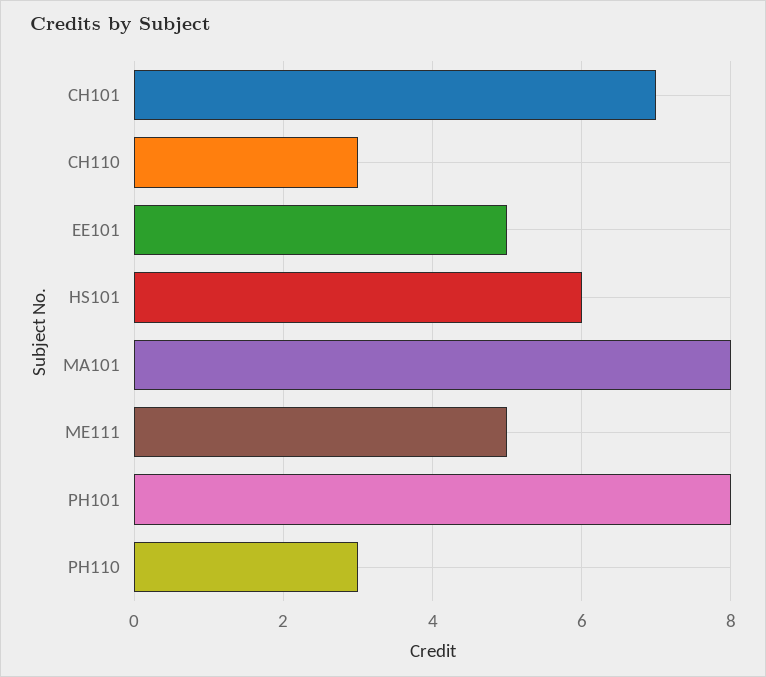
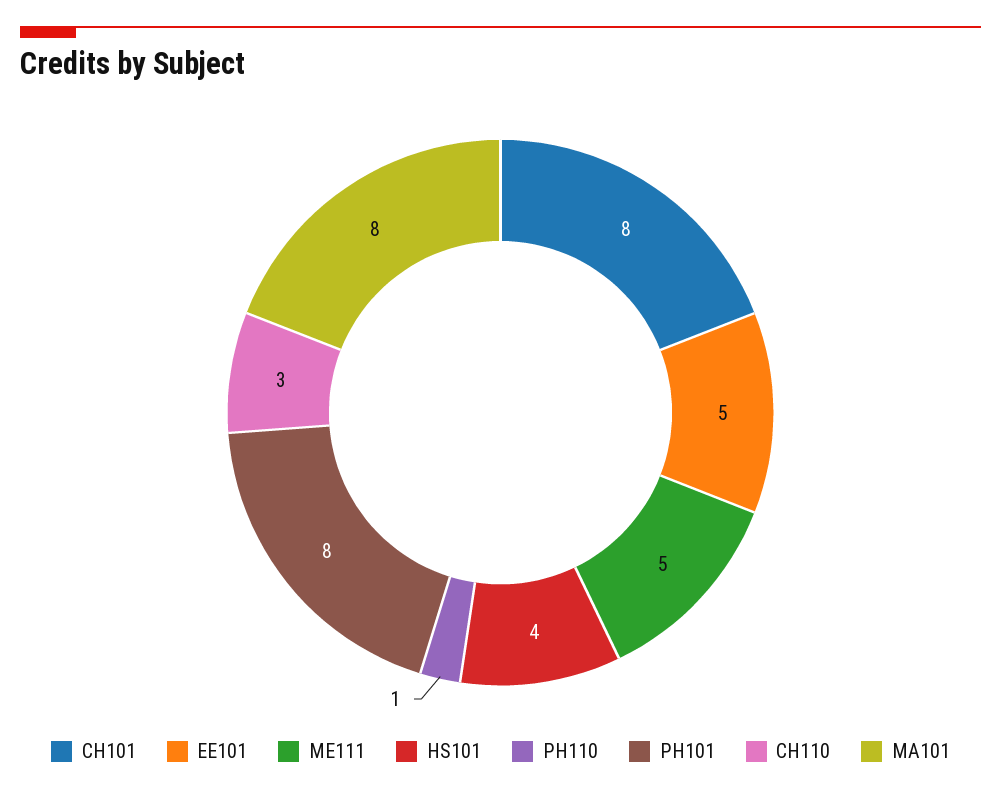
CH101: 7 -> 8
HS101: 6 -> 4
PH110: 3 -> 1

